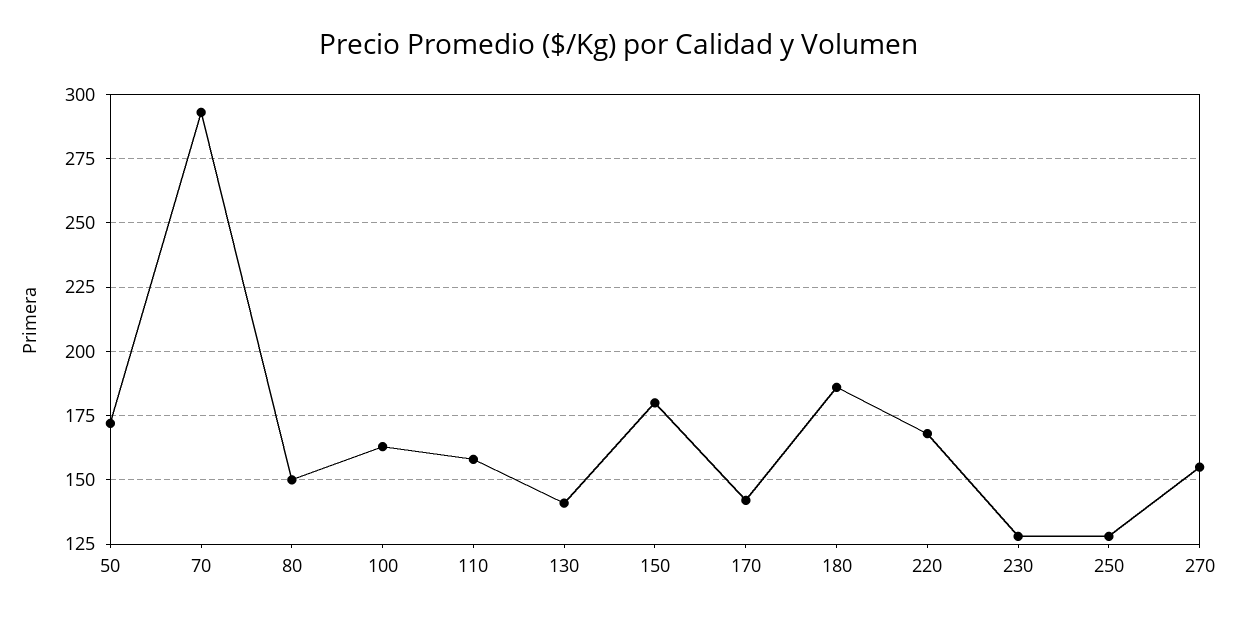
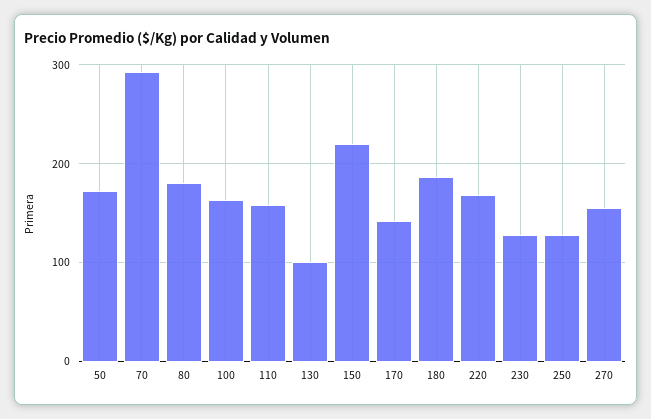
80: 150 -> 180
130: 140 -> 100
150: 180 -> 220

